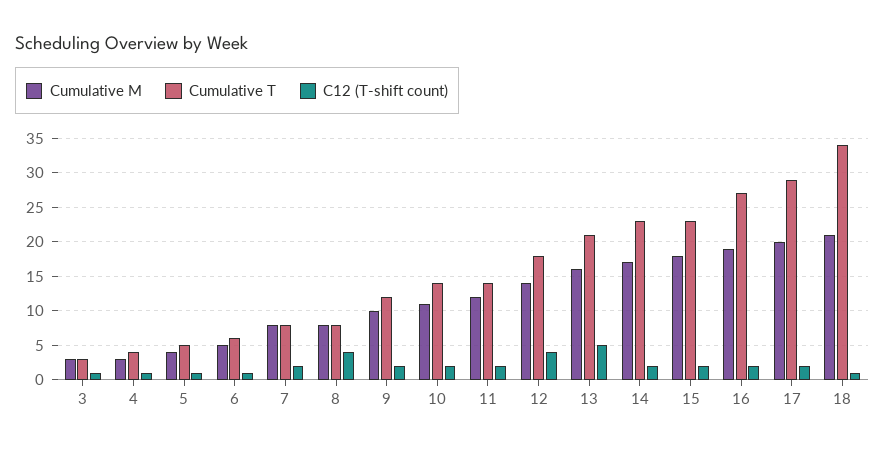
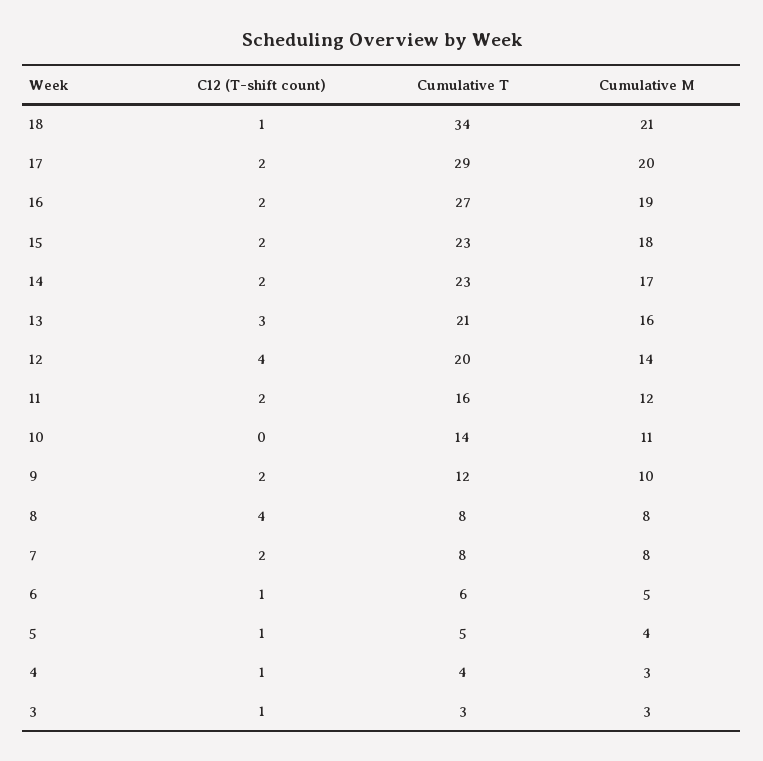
C12 (T-shift count), 10: 2 -> 0
Cumulative T, 11: 14 -> 16
Cumulative T, 12: 18 -> 20
C12 (T-shift count), 13: 5 -> 3

